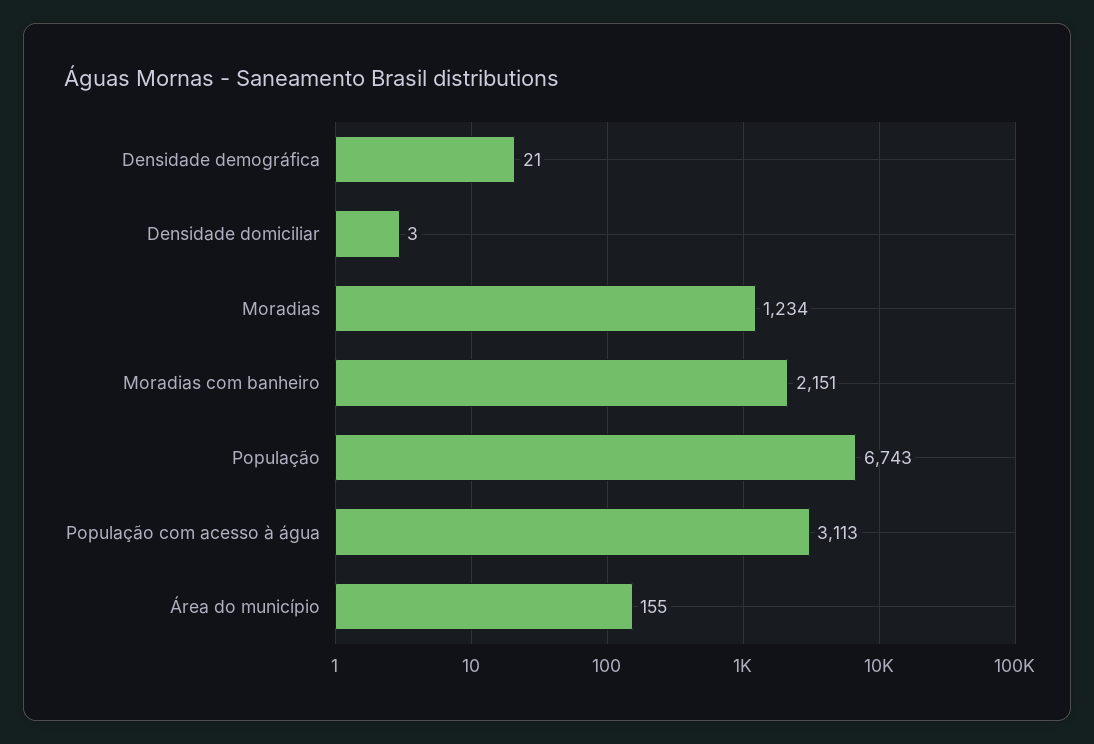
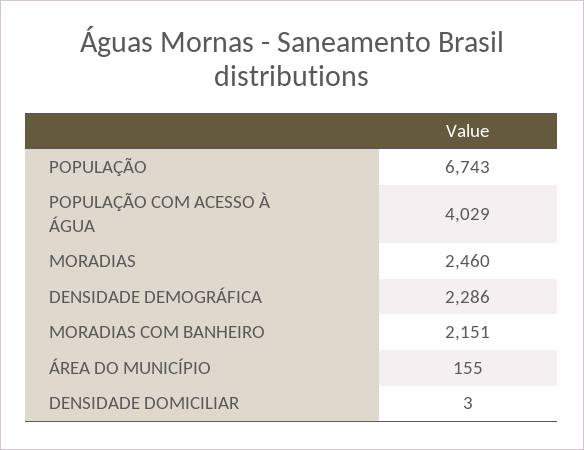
Densidade demográfica: 21 -> 2286
Moradias: 1234 -> 2460
População com acesso à água: 3113 -> 4029

